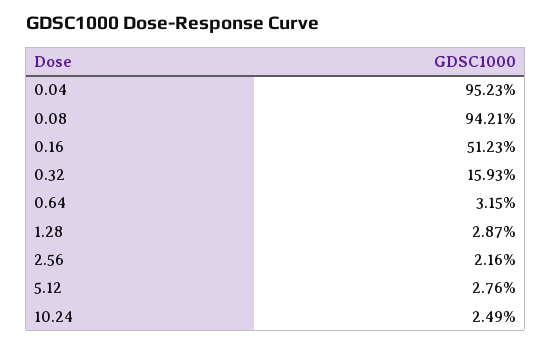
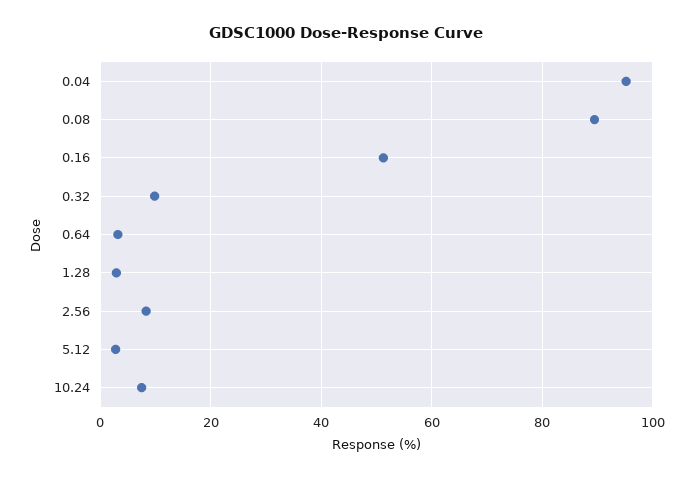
0.08: 94.21 -> 90
0.32: 15.93 -> 10
2.56: 2.16 -> 8
10.24: 2.49 -> 8

